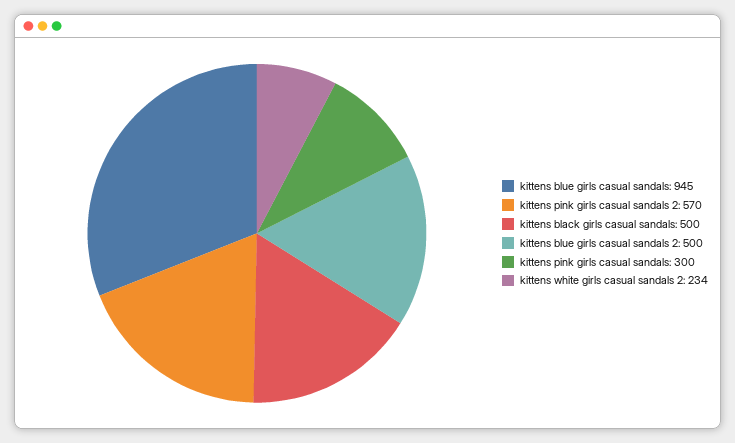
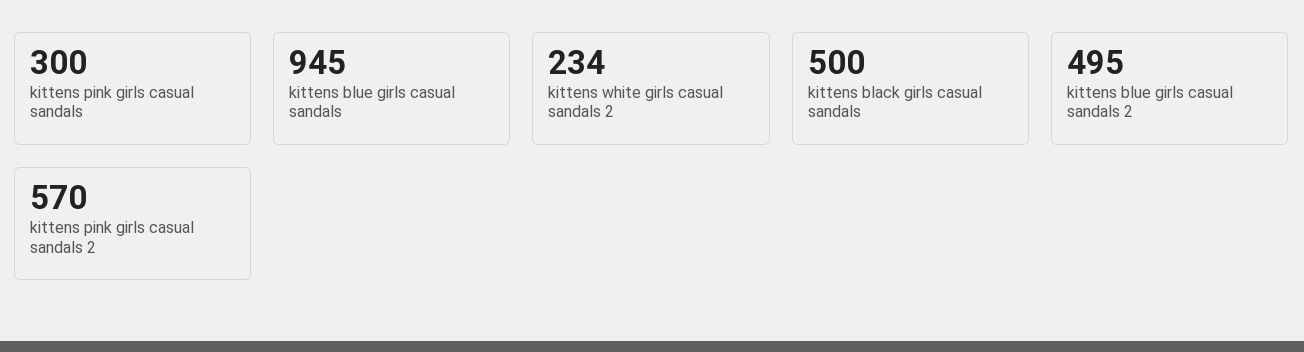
kittens blue girls casual sandals 2: 500 -> 495

